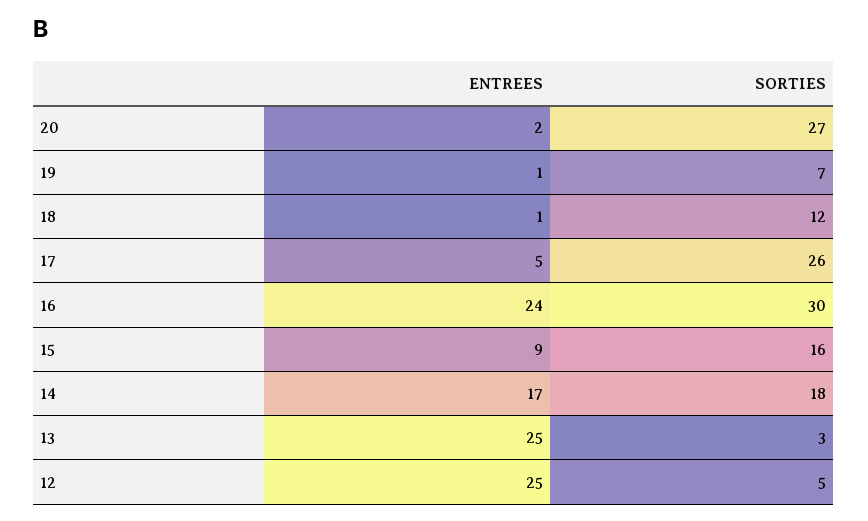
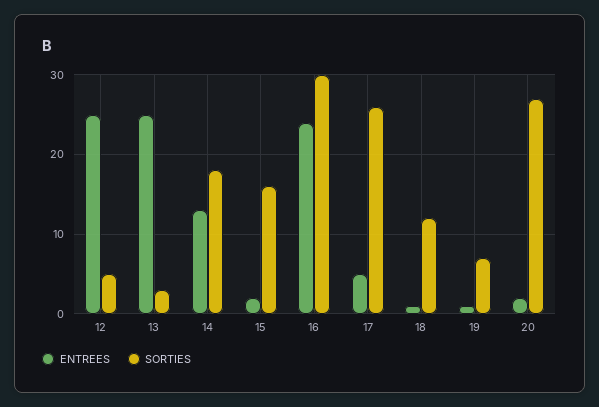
ENTREES, 15: 9 -> 2
ENTREES, 14: 17 -> 13

